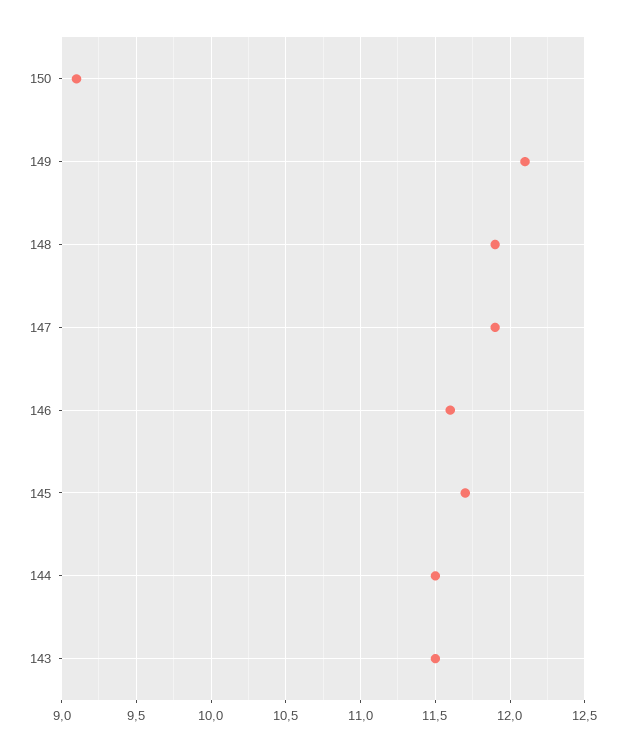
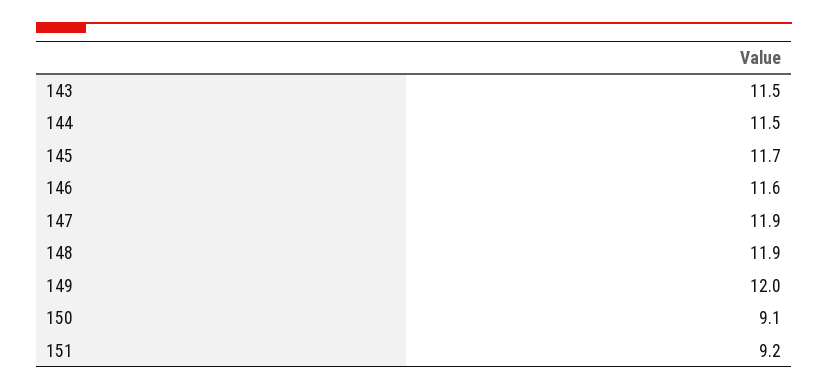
149: 12.1 -> 12
151: none -> 9.2

